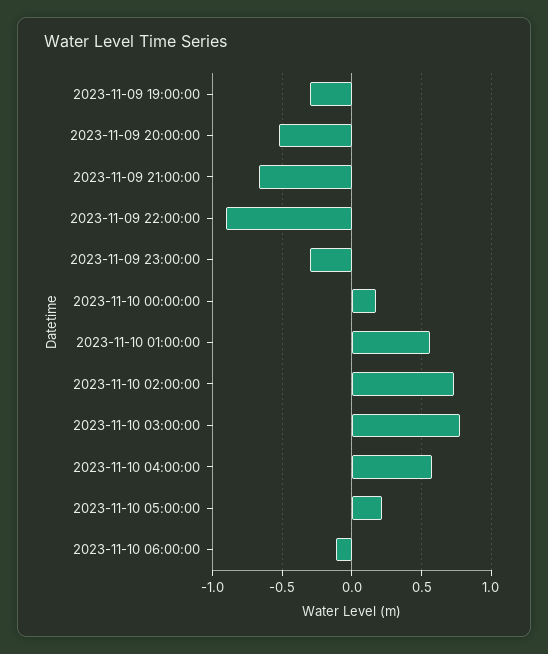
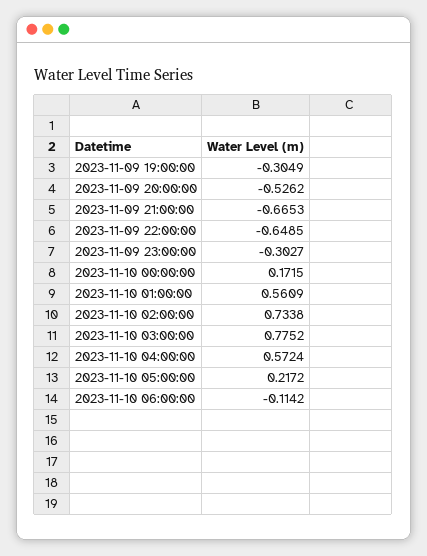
2023-11-09 22:00:00: -0.9 -> -0.6485

